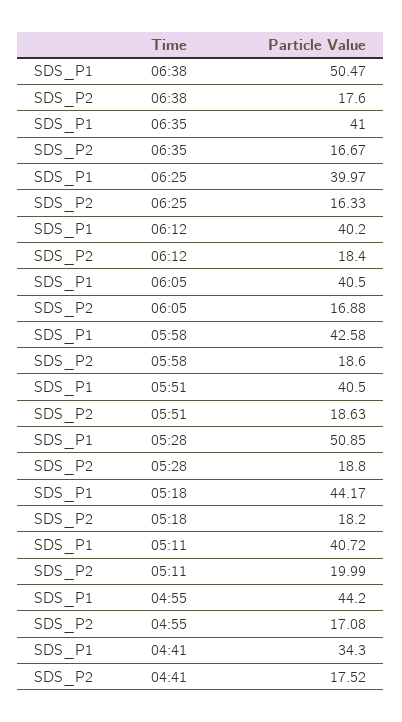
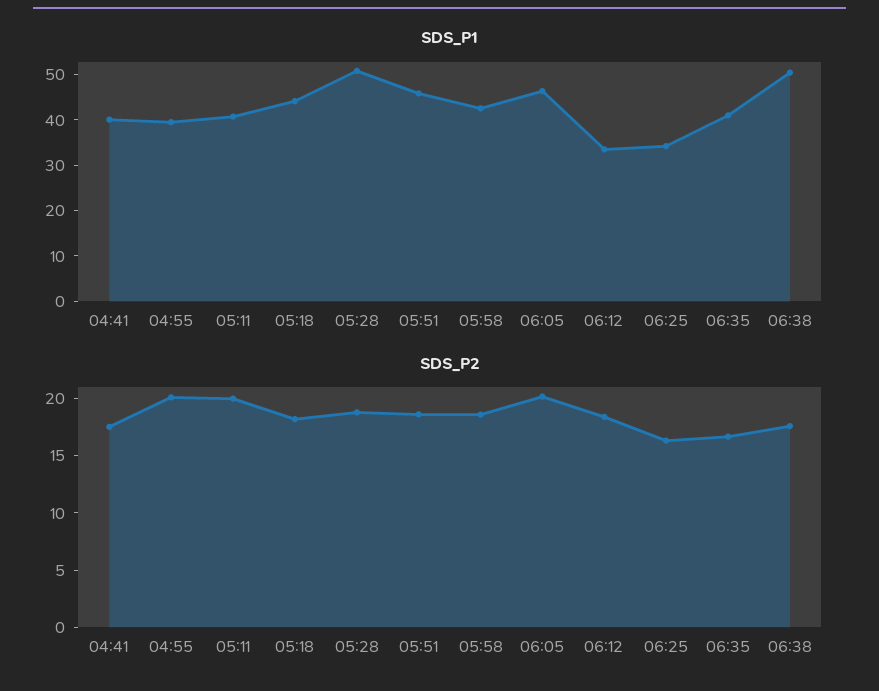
SDS_P1, 06:25: 39.97 -> 34
SDS_P1, 06:12: 40.2 -> 34
SDS_P1, 06:05: 40.5 -> 46
SDS_P2, 06:05: 16.88 -> 20
SDS_P1, 05:51: 40.5 -> 46
SDS_P1, 04:55: 44.2 -> 40
SDS_P2, 04:55: 17.08 -> 20
SDS_P1, 04:41: 34.3 -> 40

